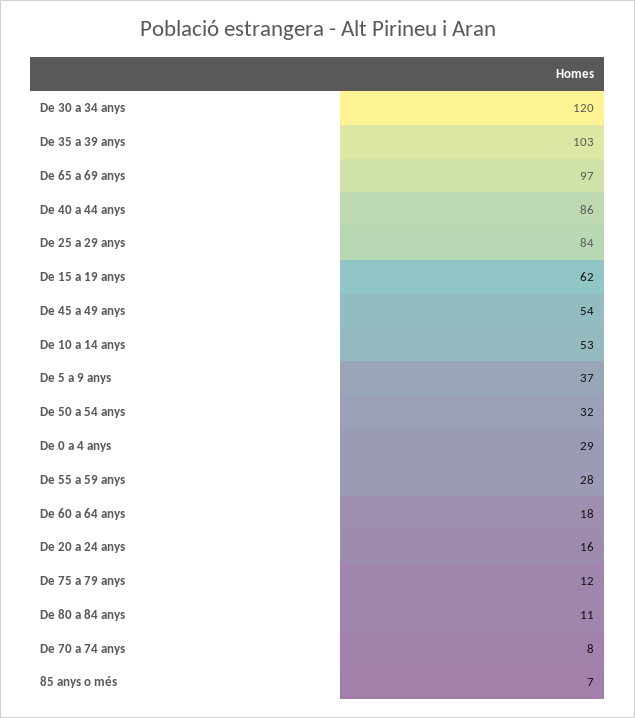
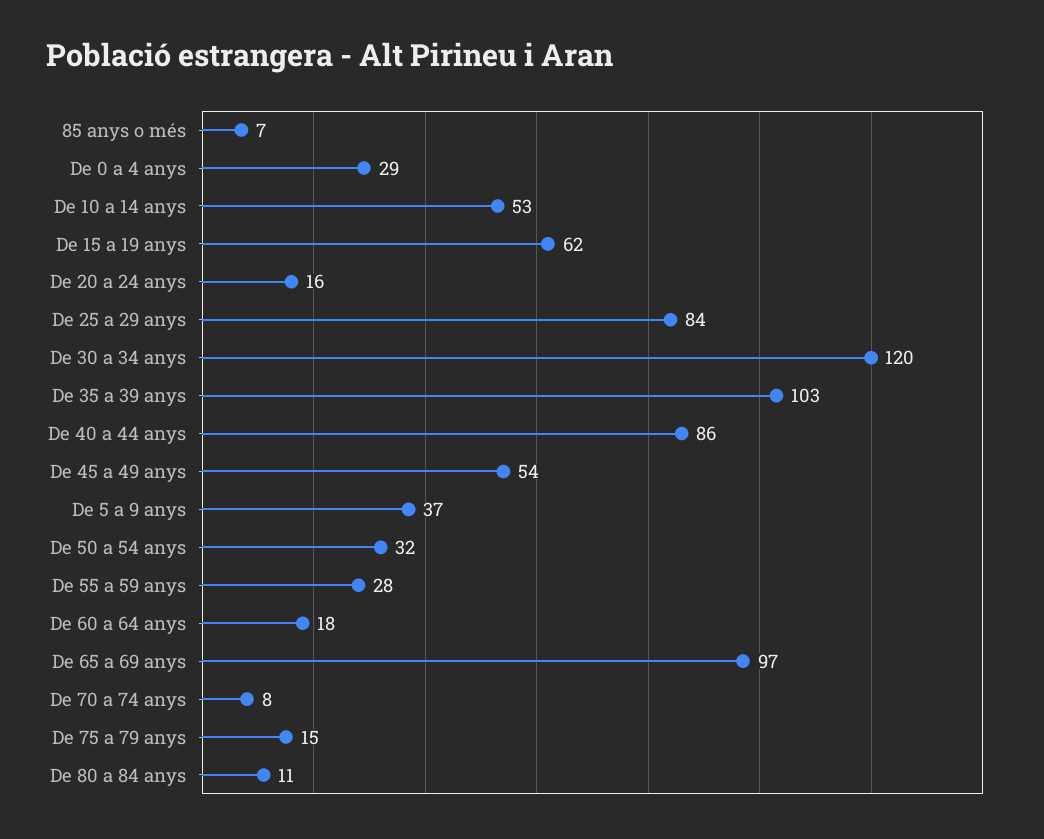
De 75 a 79 anys: 12 -> 15

